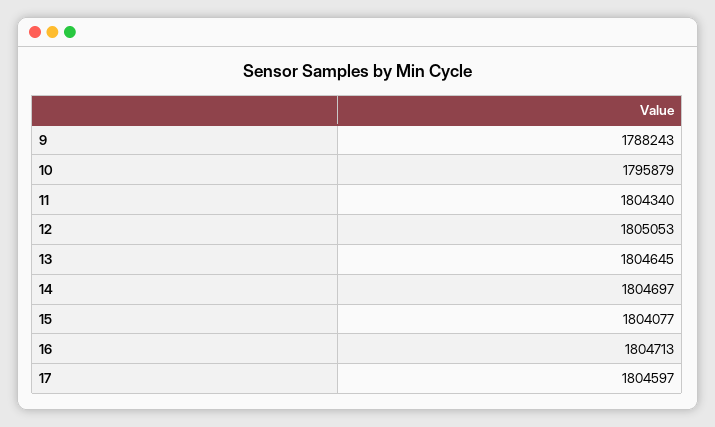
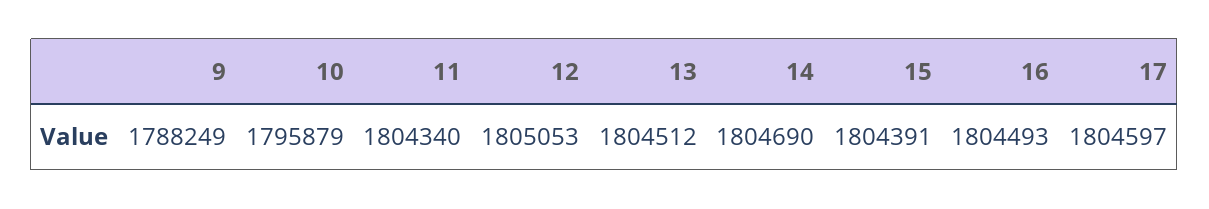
9: 1788243 -> 1788249
13: 1804645 -> 1804512
14: 1804697 -> 1804690
15: 1804077 -> 1804391
16: 1804713 -> 1804493

